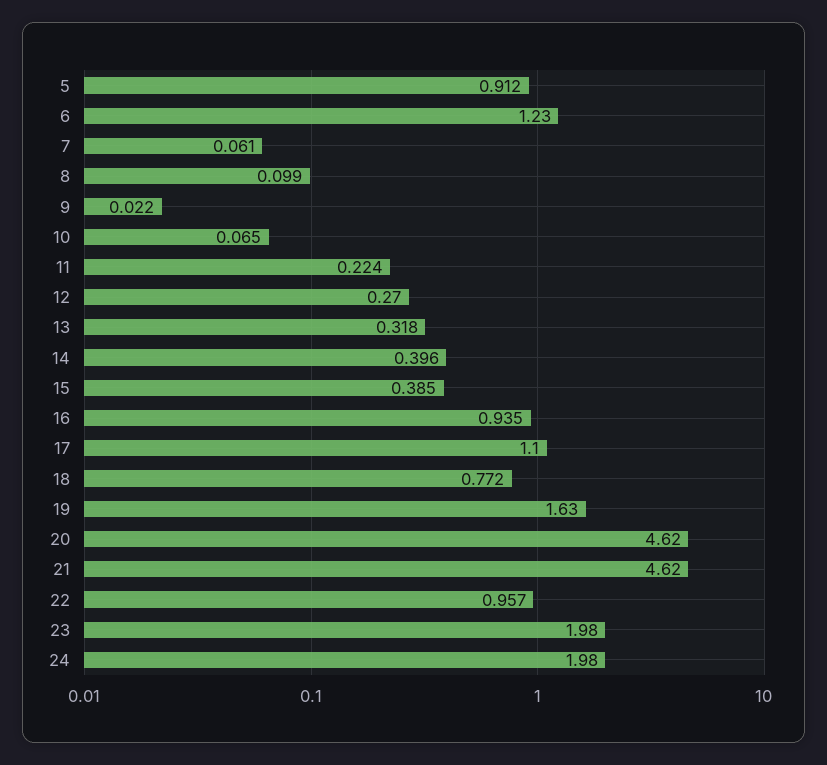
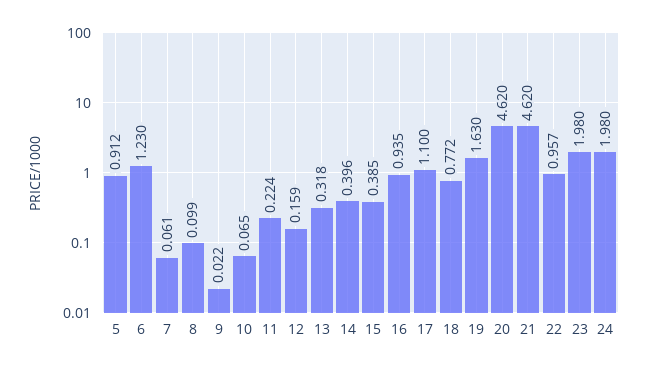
12: 0.27 -> 0.159

